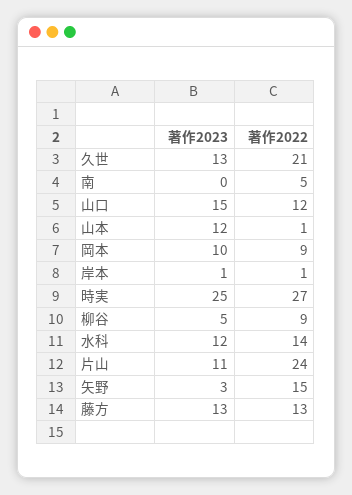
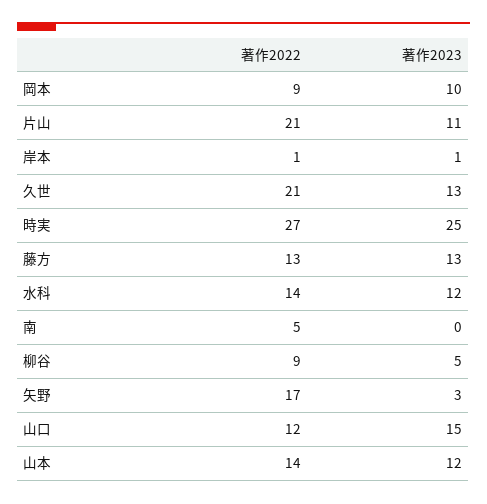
著作2022, 山本: 1 -> 14
著作2022, 片山: 24 -> 21
著作2022, 矢野: 15 -> 17

